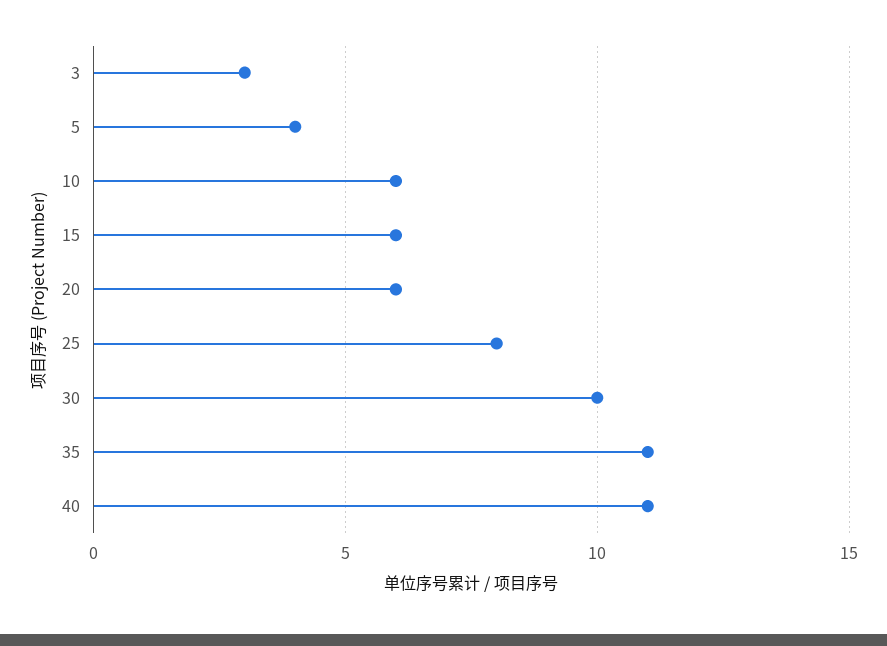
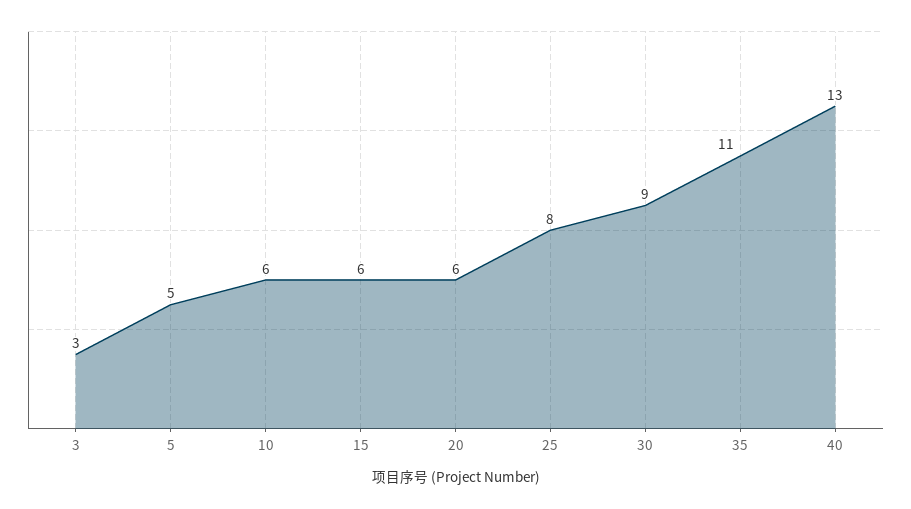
5: 4 -> 5
30: 10 -> 9
40: 11 -> 13

